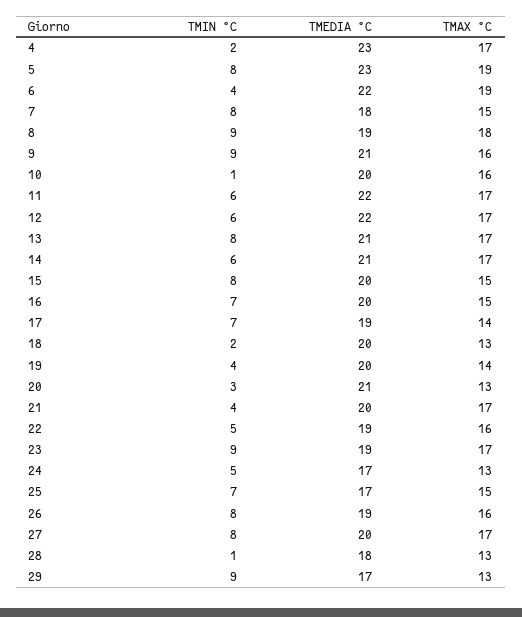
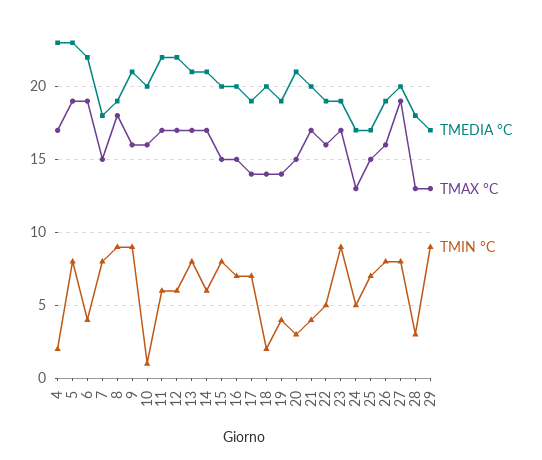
TMAX °C, 18: 13 -> 14
TMEDIA °C, 19: 20 -> 19
TMAX °C, 20: 13 -> 15
TMAX °C, 27: 17 -> 19
TMIN °C, 28: 1 -> 3

